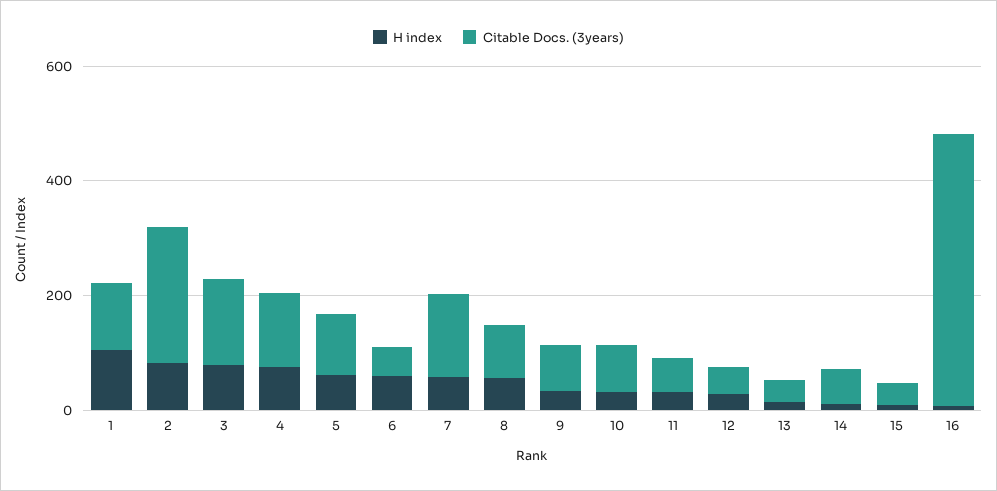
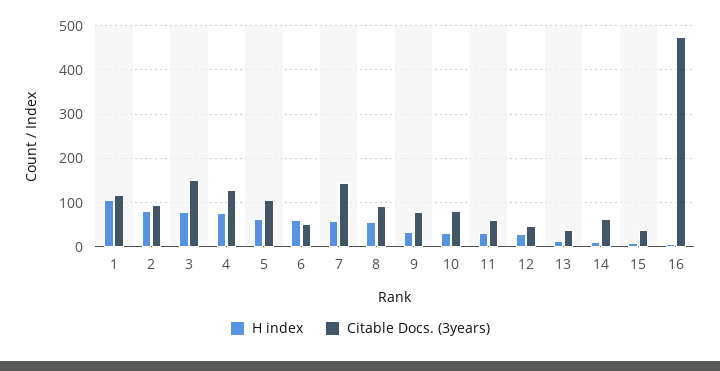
Citable Docs. (3years), 2: 250 -> 100

